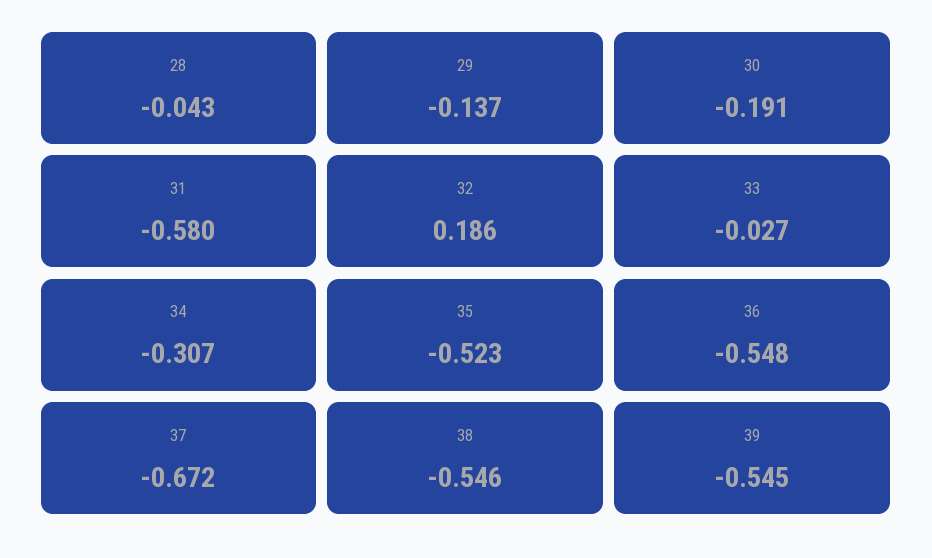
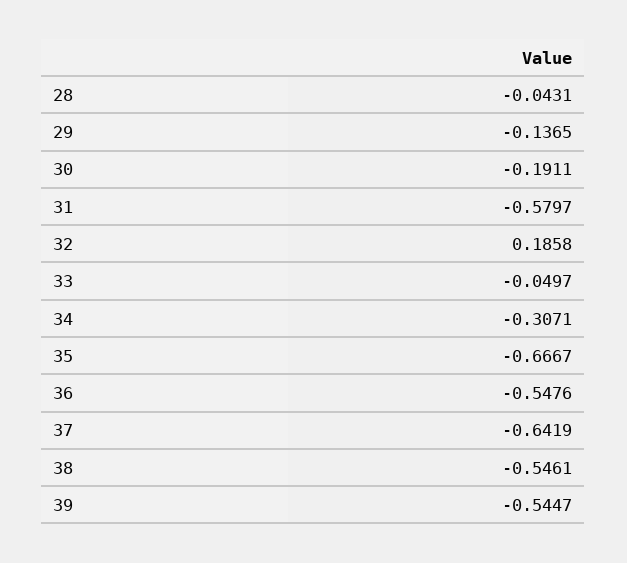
33: -0.027 -> -0.0497
35: -0.523 -> -0.6667
37: -0.672 -> -0.6419

